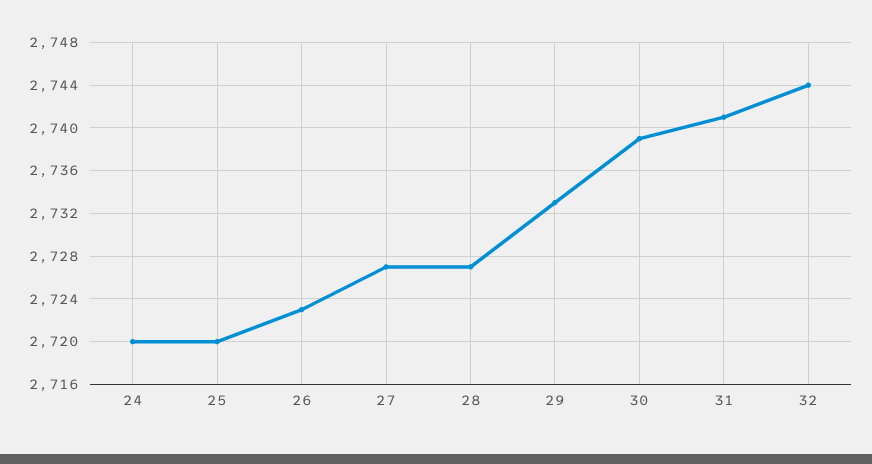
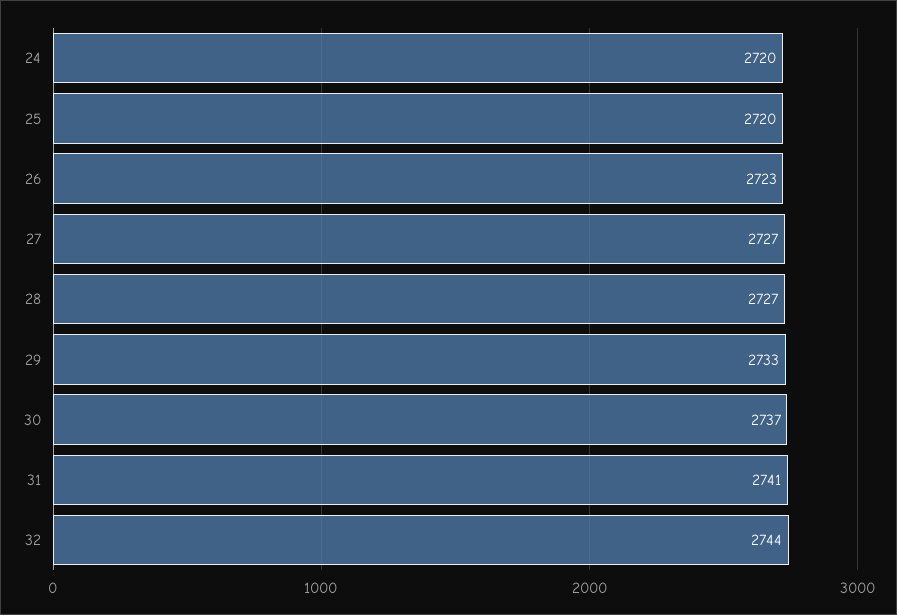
30: 2739 -> 2737

